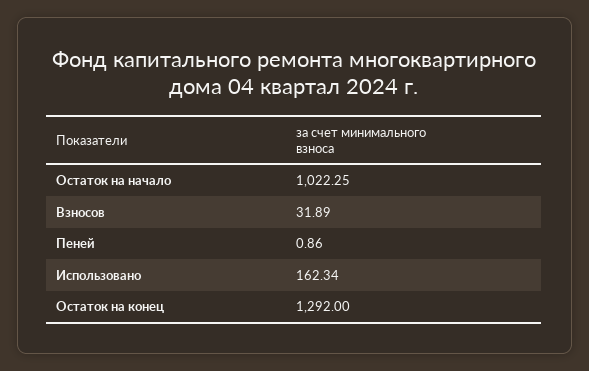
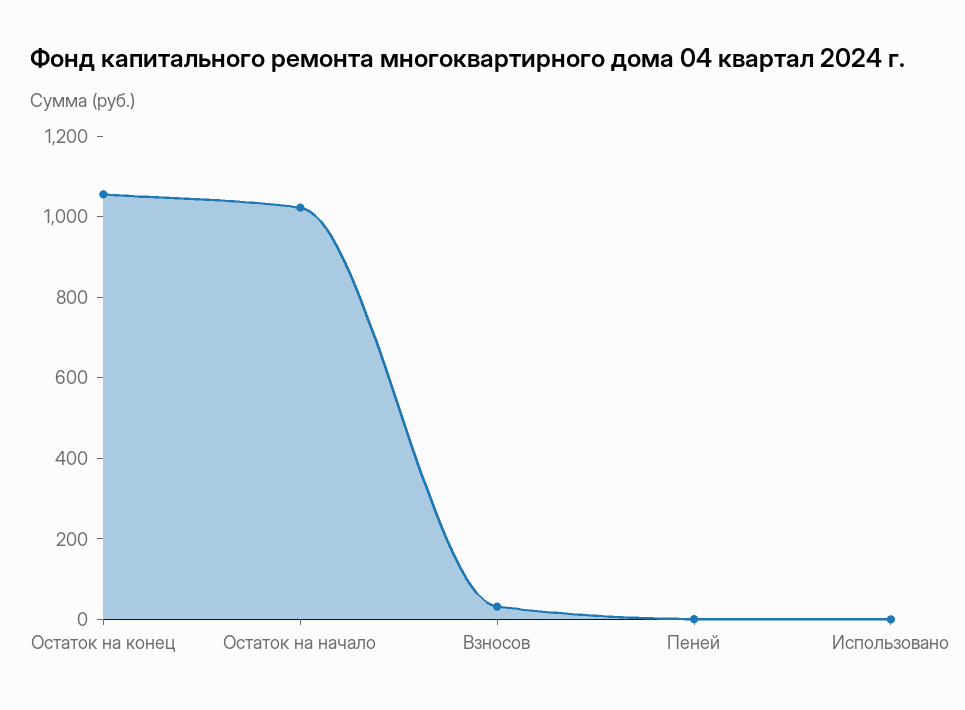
Использовано: 162.34 -> 0
Остаток на конец: 1292 -> 1050

